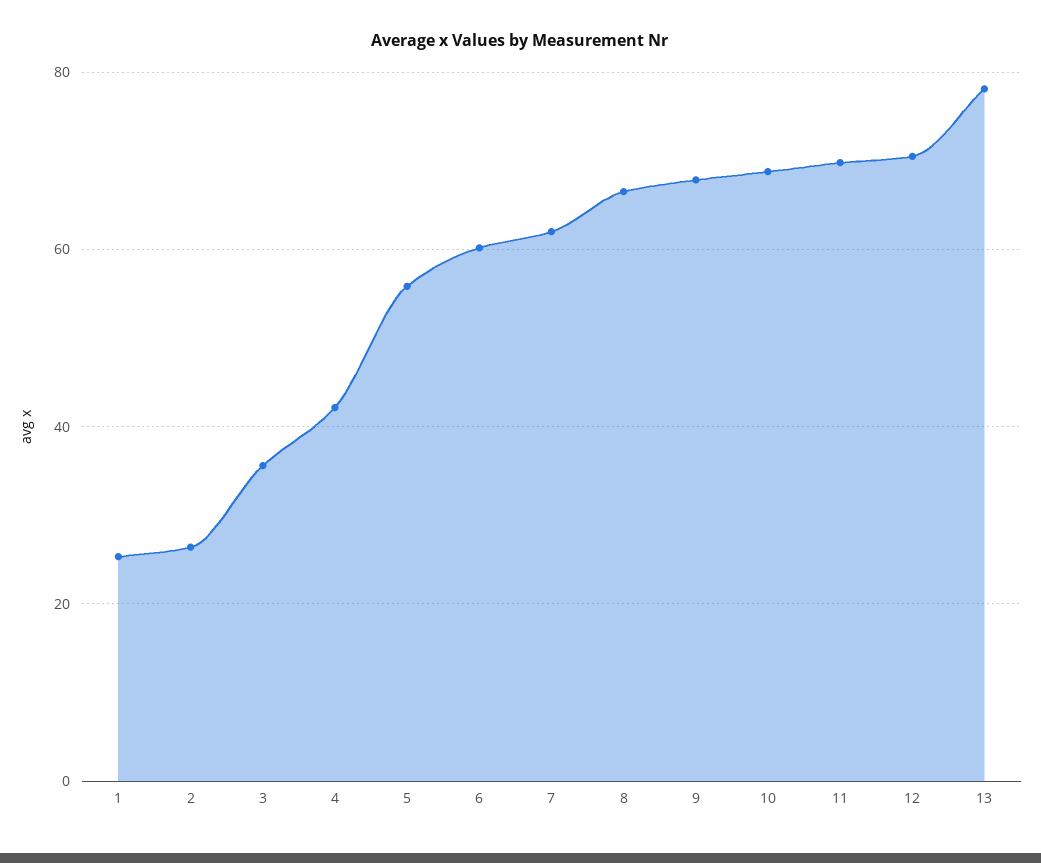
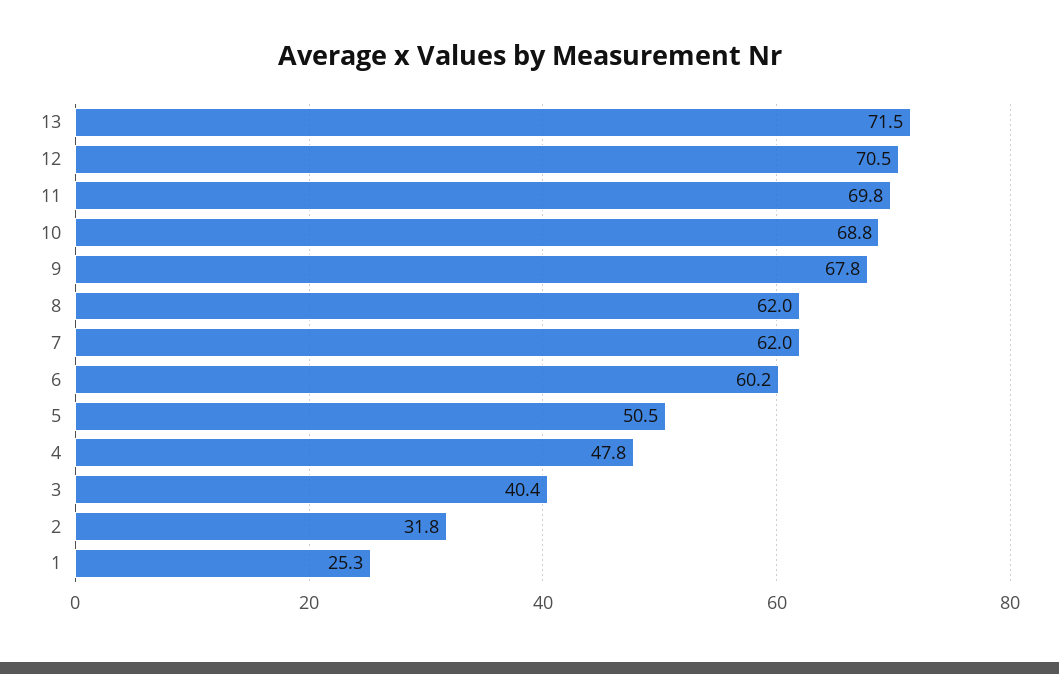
2: 26 -> 31.8
3: 36 -> 40.4
4: 42 -> 47.8
5: 56 -> 50.5
8: 66 -> 62
13: 78 -> 71.5

